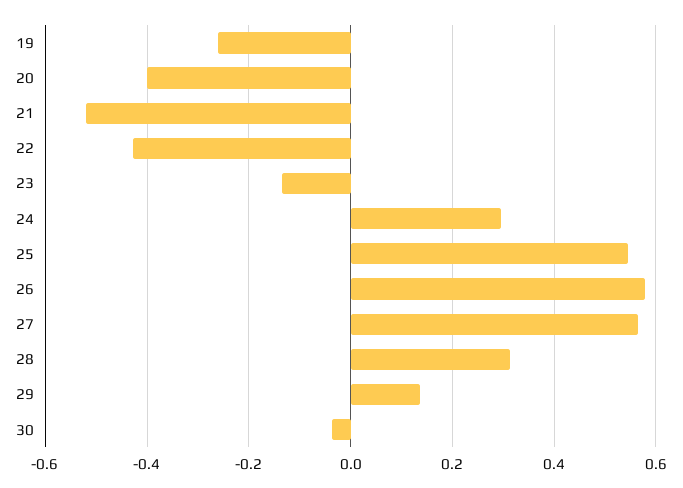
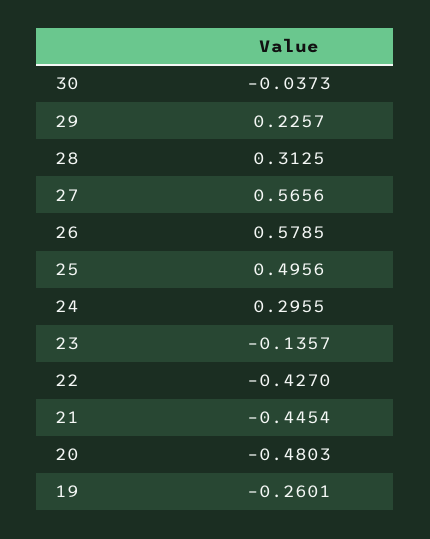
20: -0.4 -> -0.4803
21: -0.52 -> -0.4454
25: 0.54 -> 0.4956
29: 0.14 -> 0.2257

